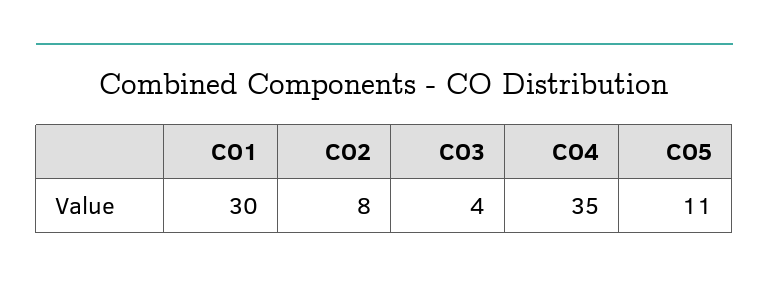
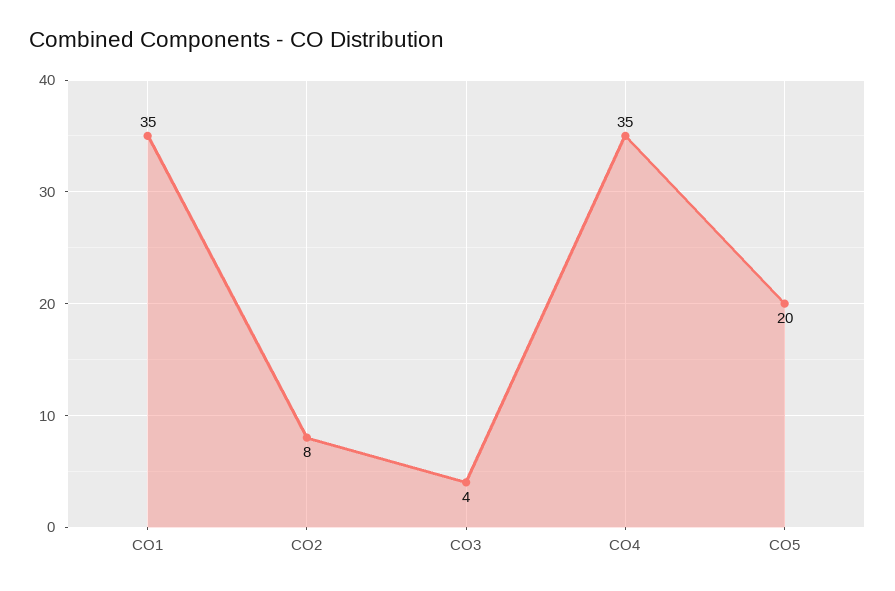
CO1: 30 -> 35
CO5: 11 -> 20

